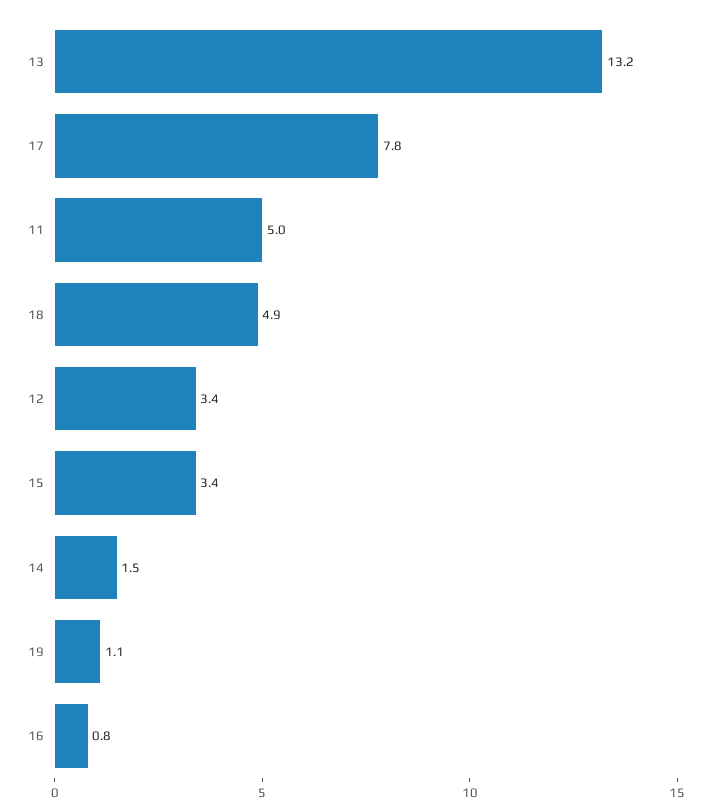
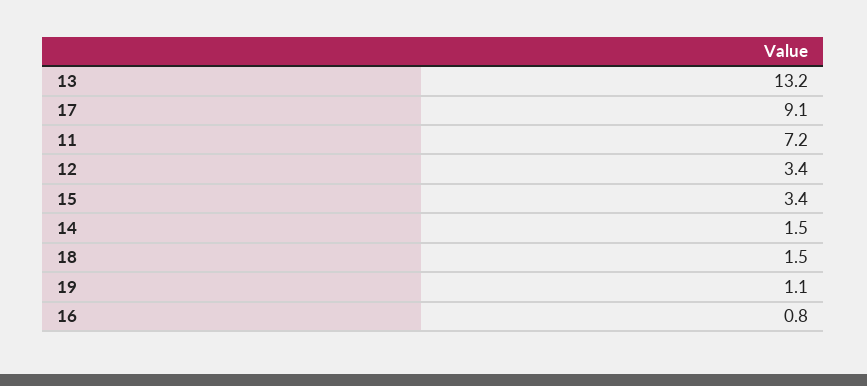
17: 7.8 -> 9.1
11: 5 -> 7.2
18: 4.9 -> 1.5

